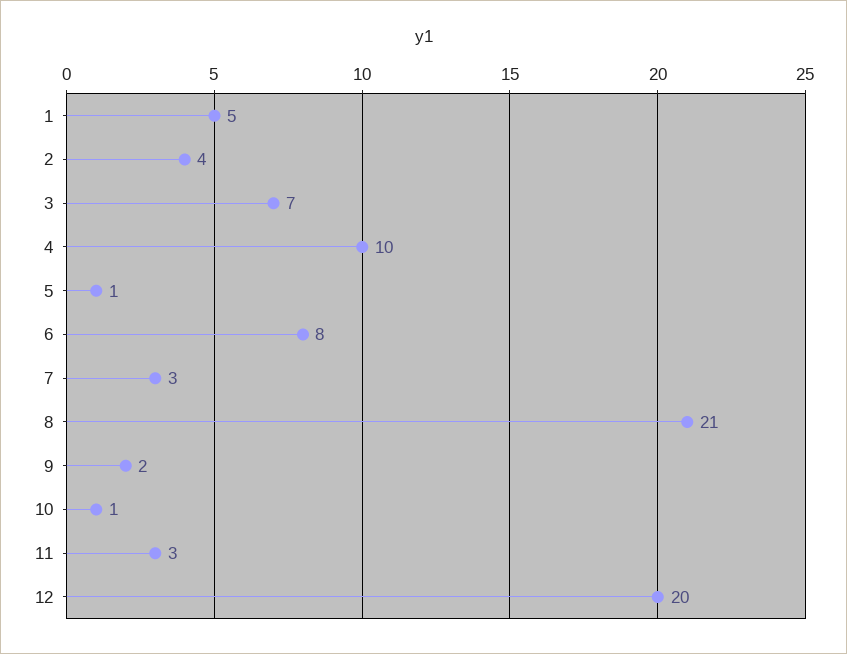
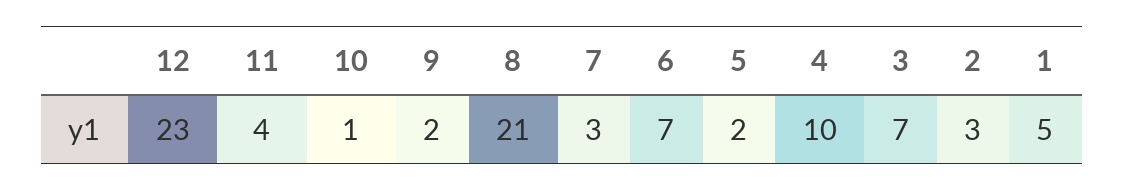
2: 4 -> 3
5: 1 -> 2
6: 8 -> 7
11: 3 -> 4
12: 20 -> 23

